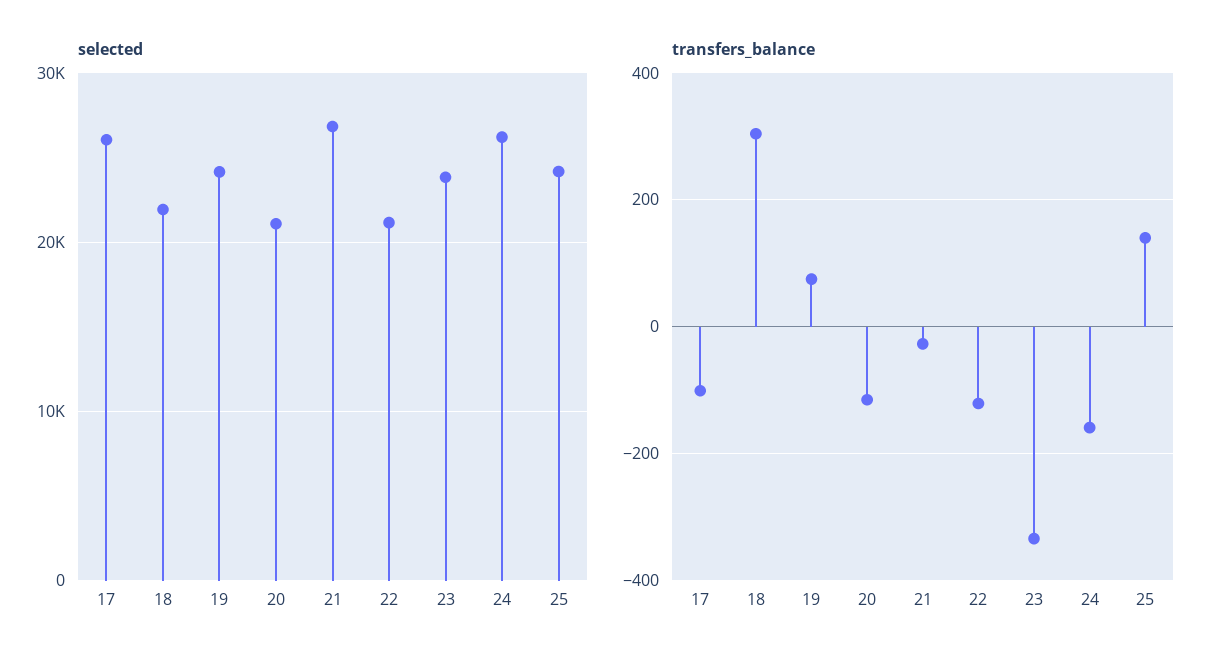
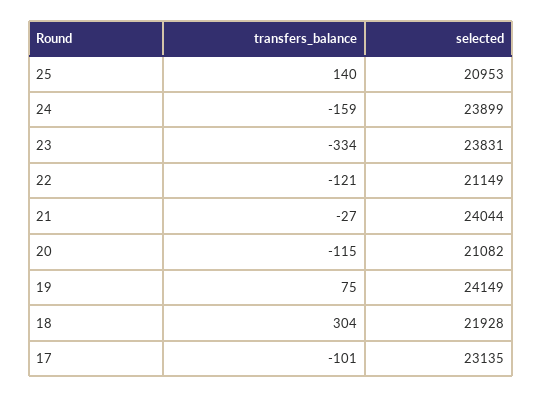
selected, 17: 26000 -> 23135
selected, 21: 27000 -> 24044
selected, 24: 26000 -> 23899
selected, 25: 24000 -> 20953

